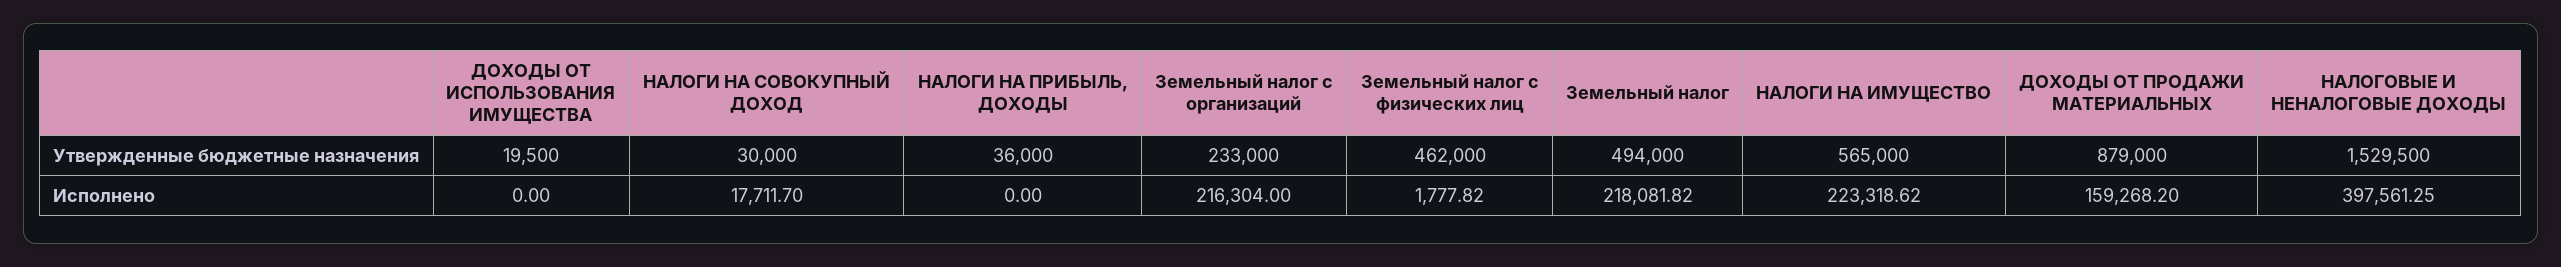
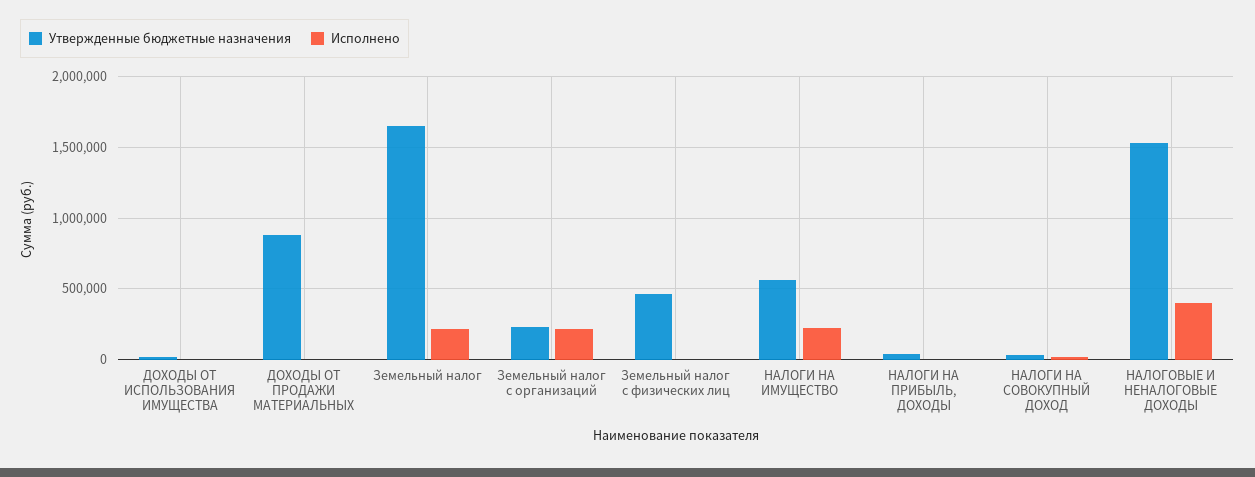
Утвержденные бюджетные назначения, Земельный налог: 494000 -> 1650000
Исполнено, ДОХОДЫ ОТ ПРОДАЖИ МАТЕРИАЛЬНЫХ: 159268.2 -> 0

